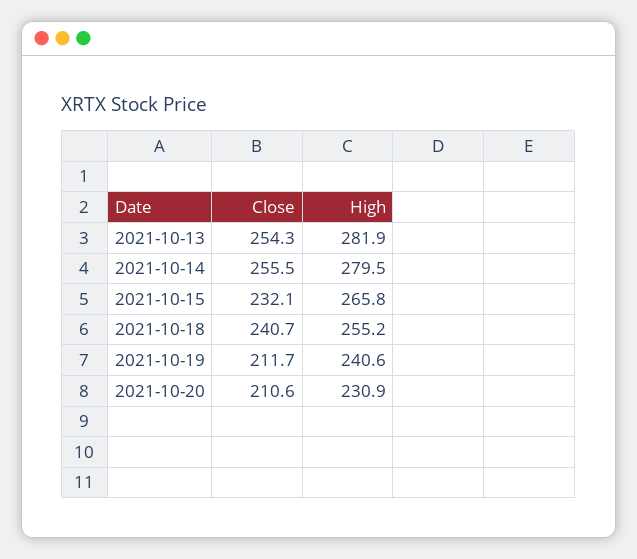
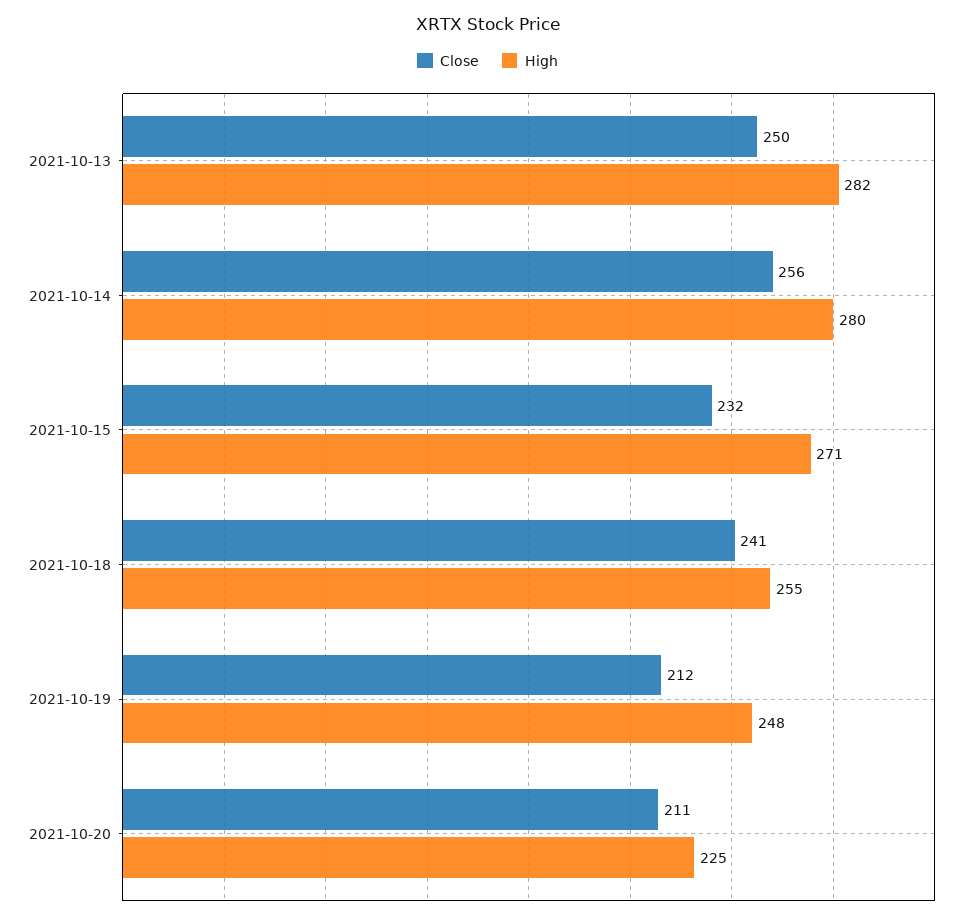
Close, 2021-10-13: 254.3 -> 250
High, 2021-10-15: 265.8 -> 271
High, 2021-10-19: 240.6 -> 248
High, 2021-10-20: 230.9 -> 225

